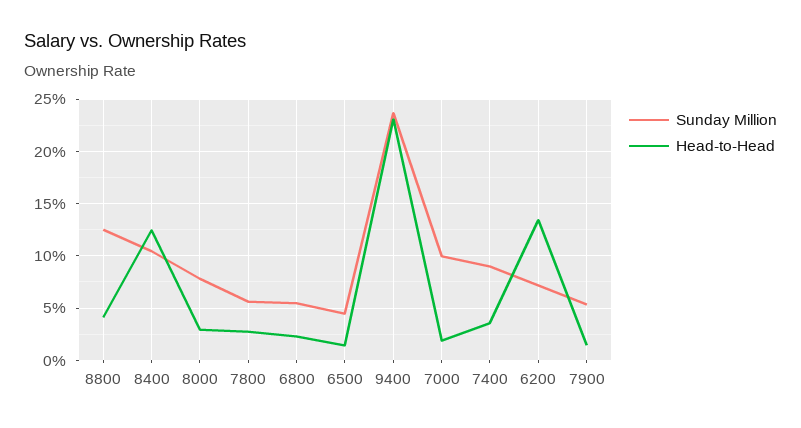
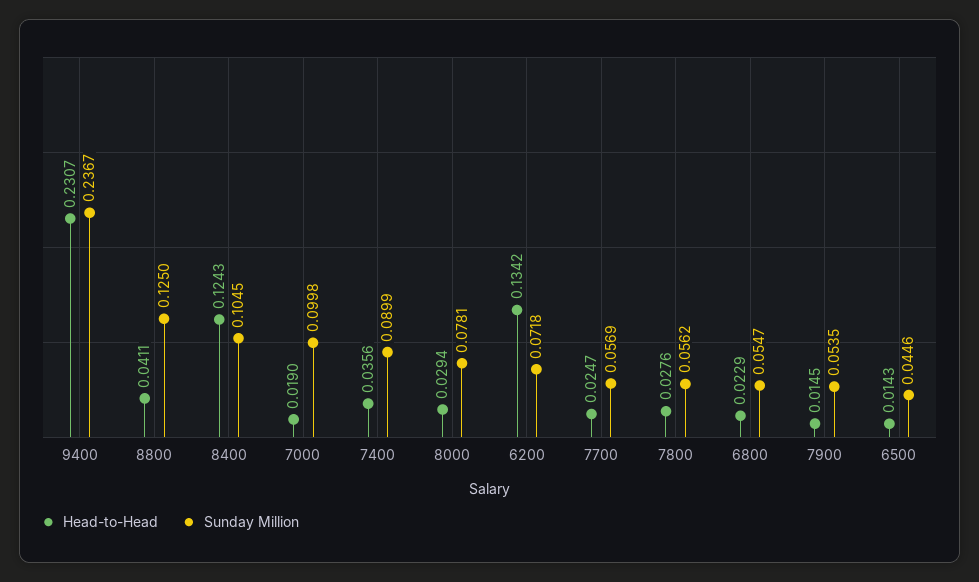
Head-to-Head, 7700: none -> 0.0247
Sunday Million, 7700: none -> 0.0569

